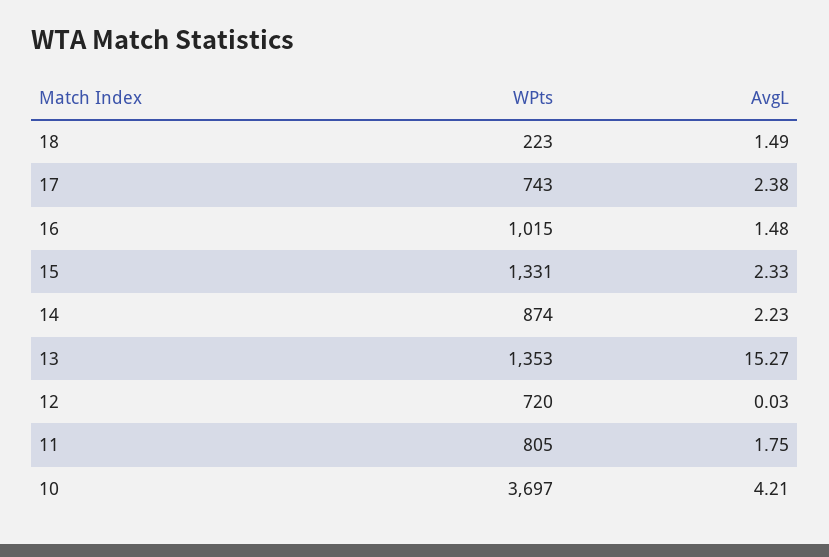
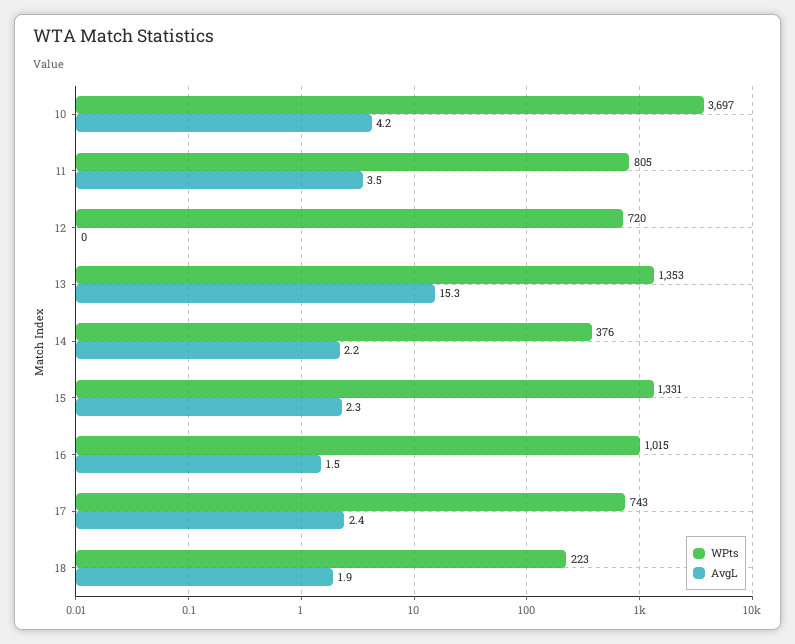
AvgL, 18: 1.49 -> 1.9
WPts, 14: 874 -> 376
AvgL, 11: 1.75 -> 3.5

